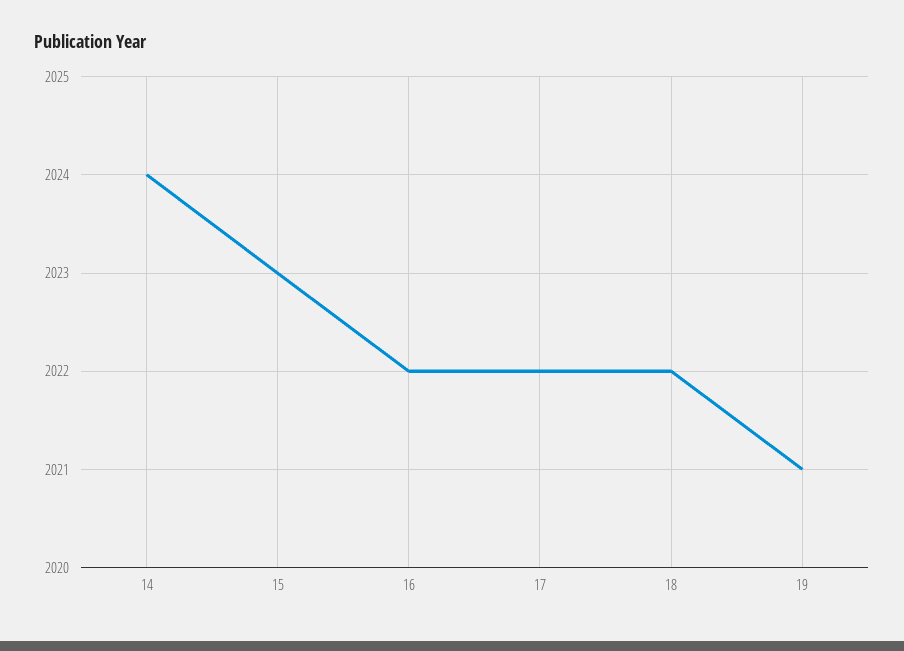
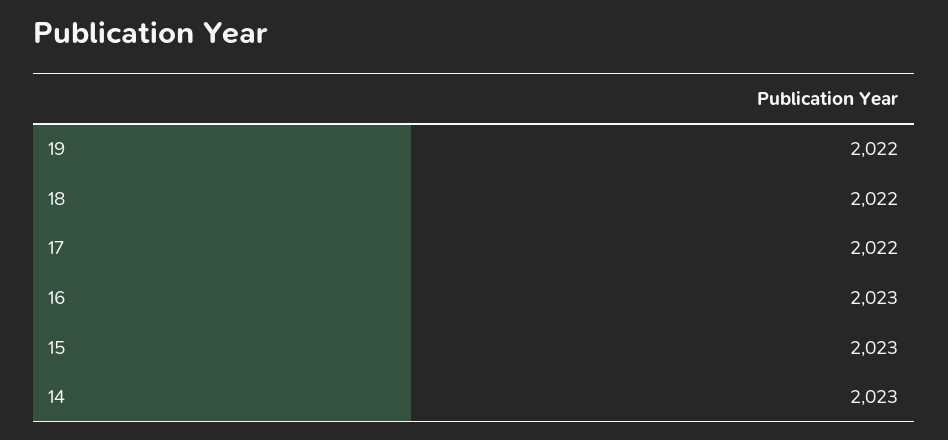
14: 2024 -> 2023
16: 2022 -> 2023
19: 2021 -> 2022

